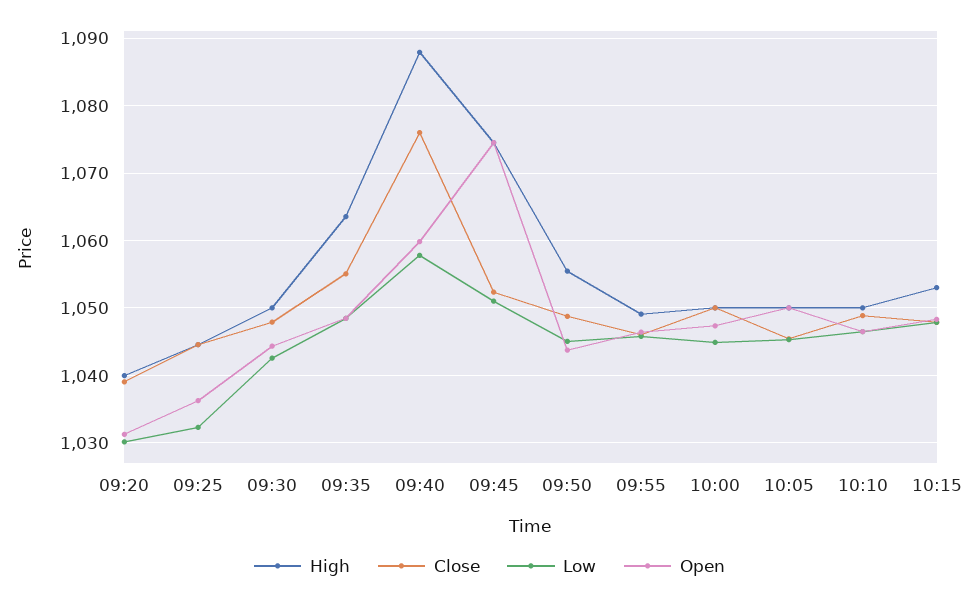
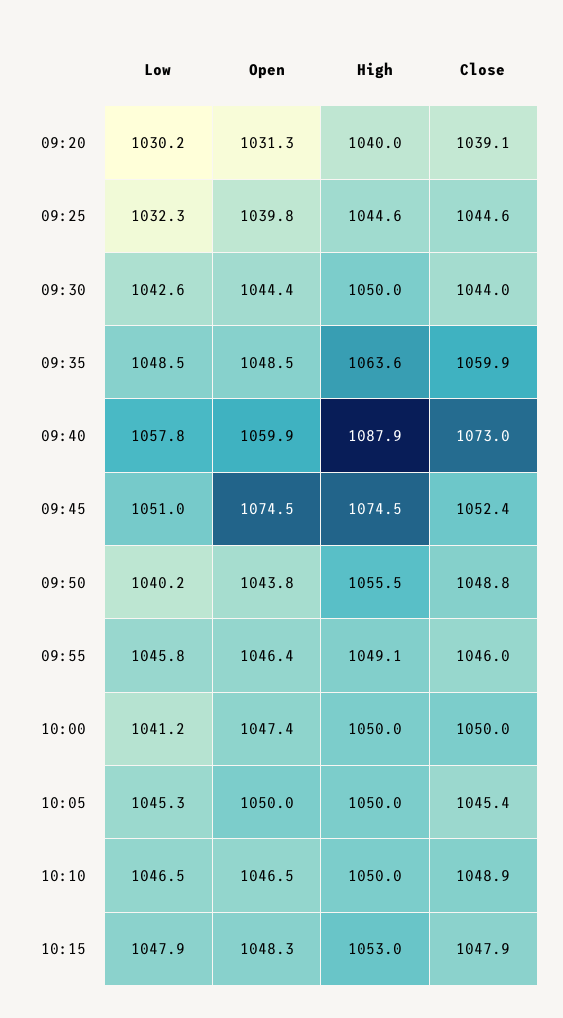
Open, 09:25: 1036 -> 1039.8
Close, 09:30: 1048 -> 1044
Close, 09:35: 1055 -> 1059.9
Close, 09:40: 1076 -> 1073
Low, 09:50: 1045 -> 1040.2
Low, 10:00: 1045 -> 1041.2

